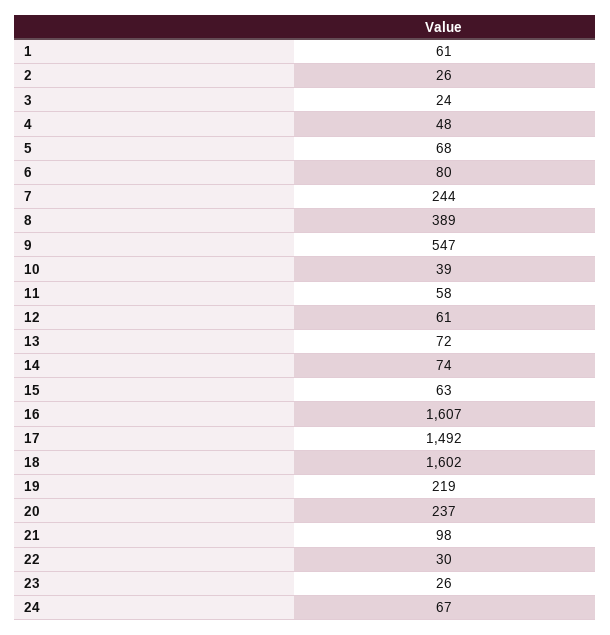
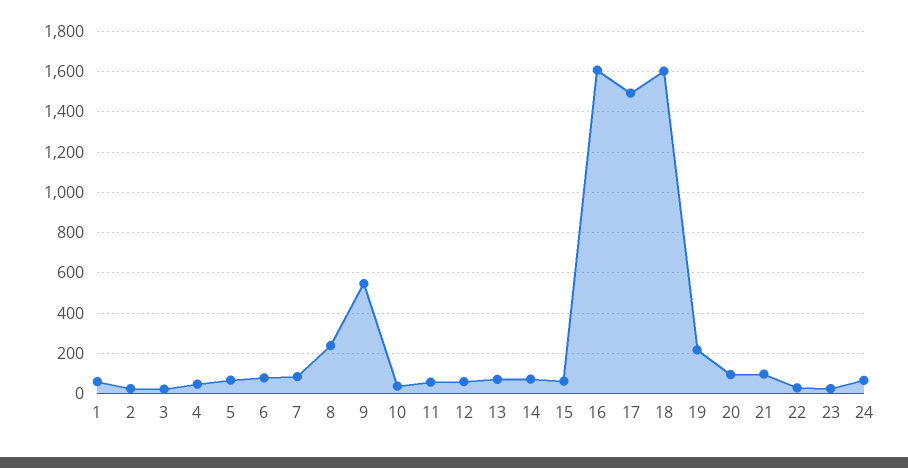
7: 244 -> 100
8: 389 -> 250
20: 237 -> 100

